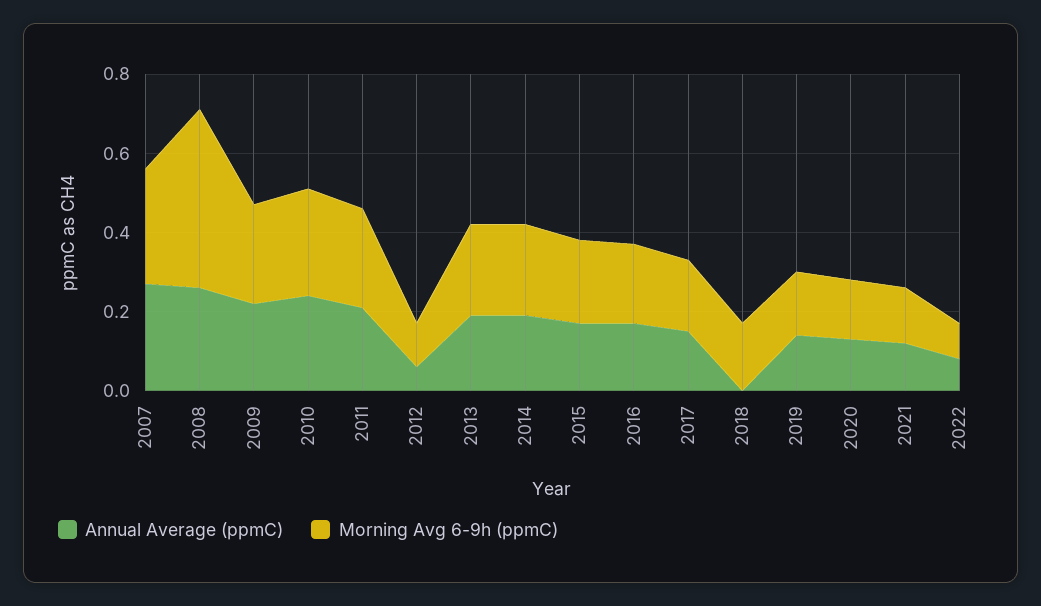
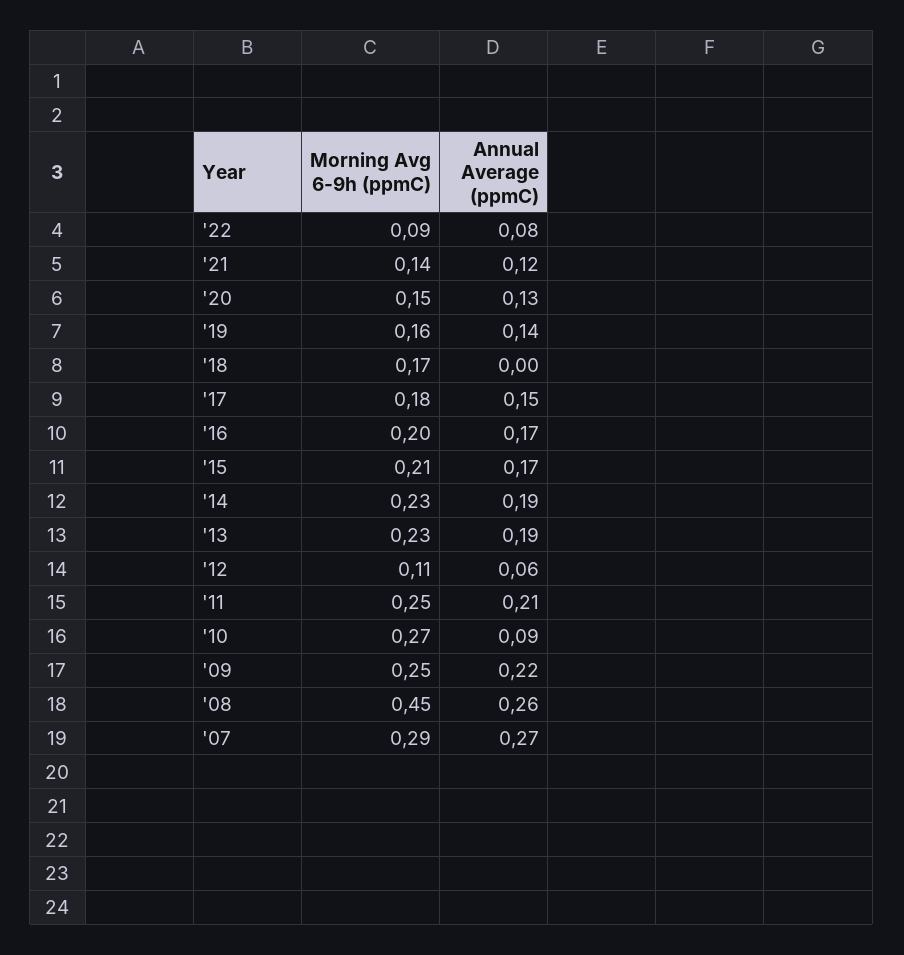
Annual Average (ppmC), 2010: 0.25 -> 0.09

